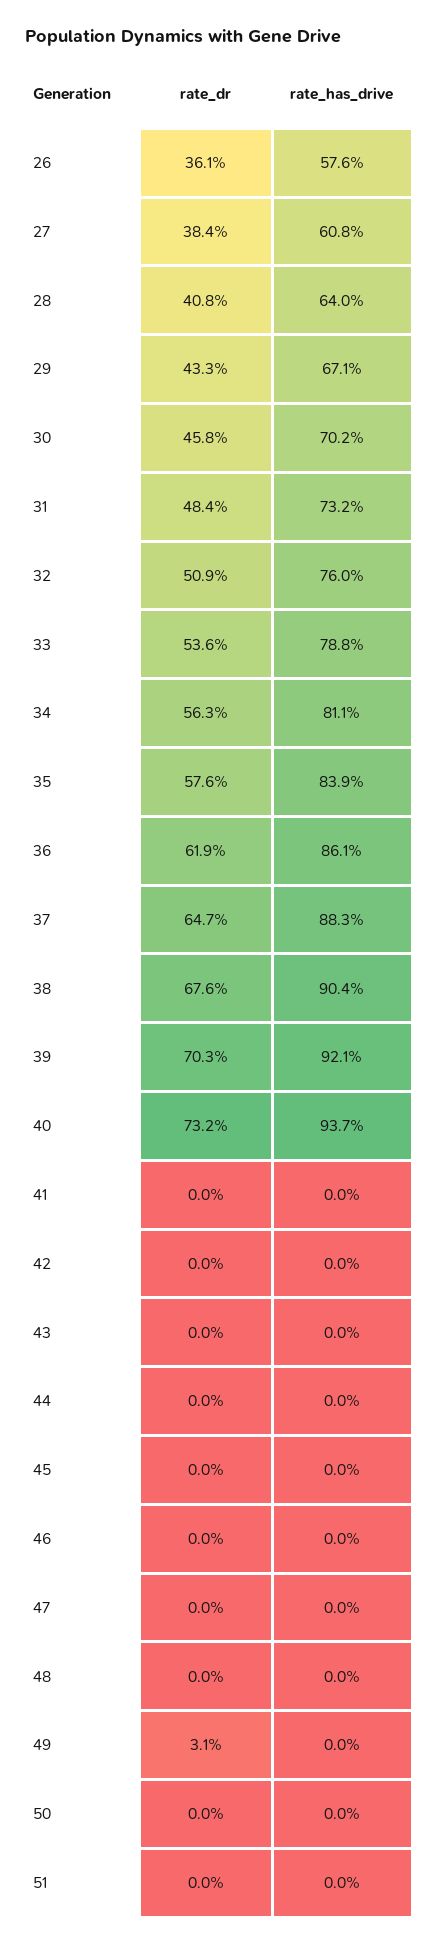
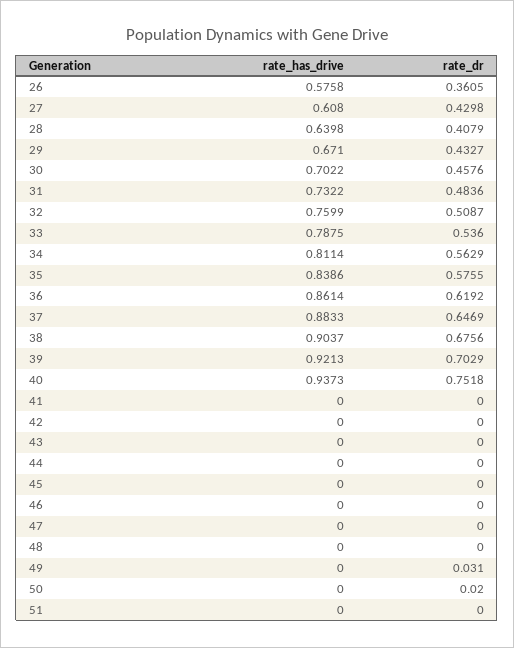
rate_dr, 27: 0.384 -> 0.4298
rate_dr, 40: 0.732 -> 0.7518
rate_dr, 50: 0 -> 0.02

